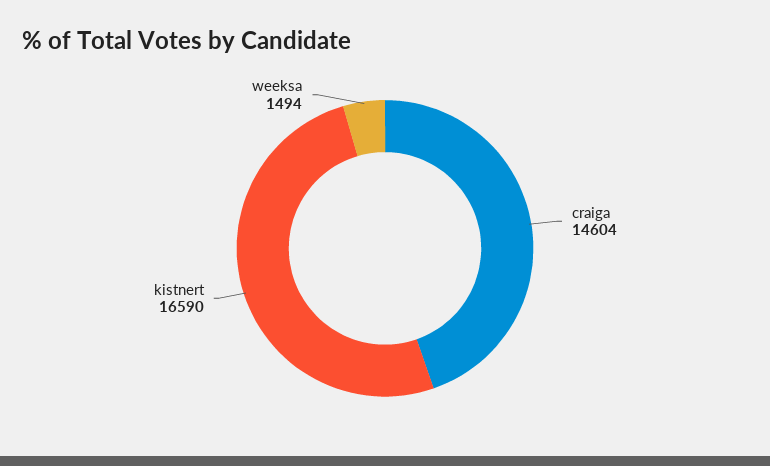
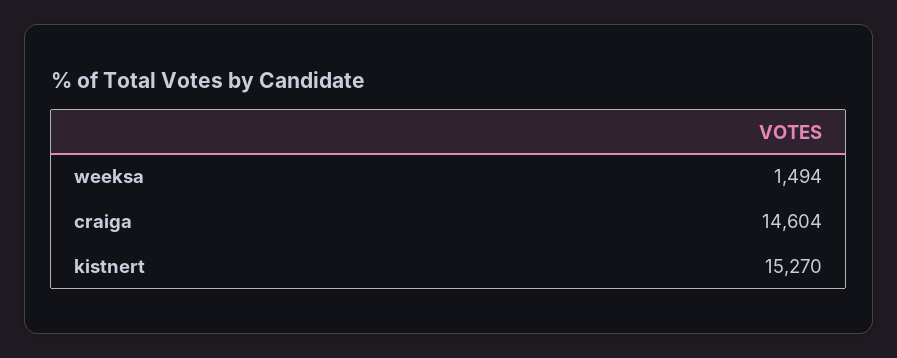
kistnert: 16590 -> 15270

